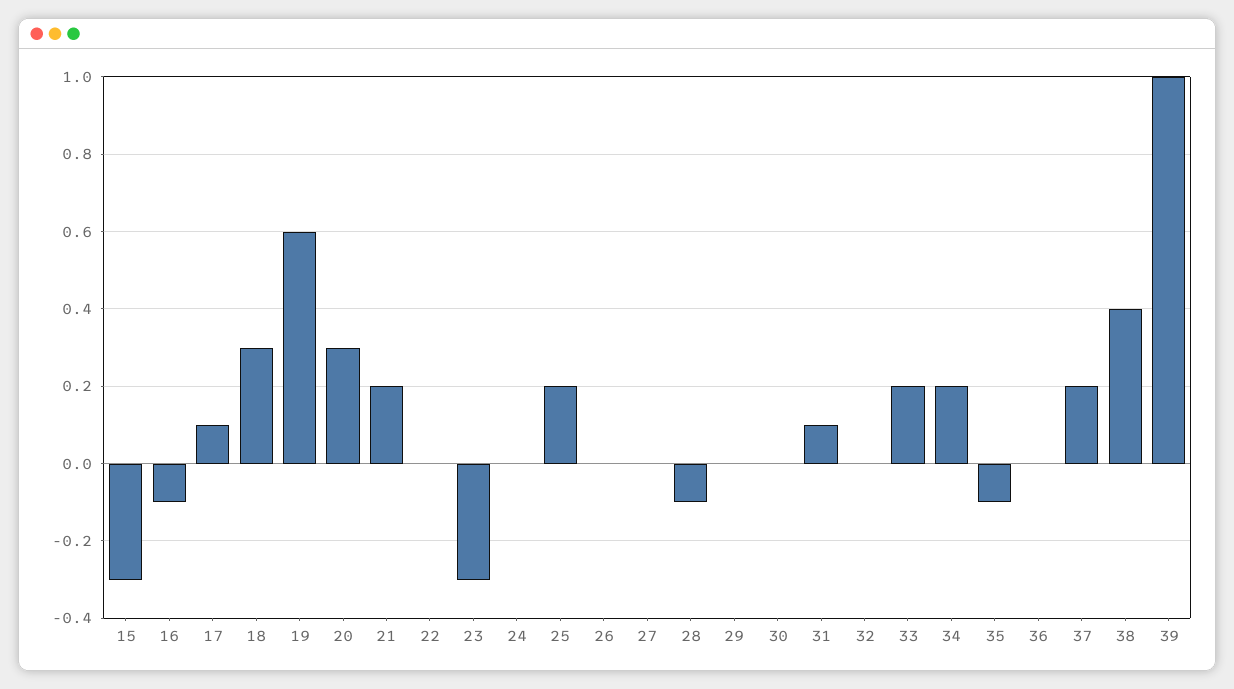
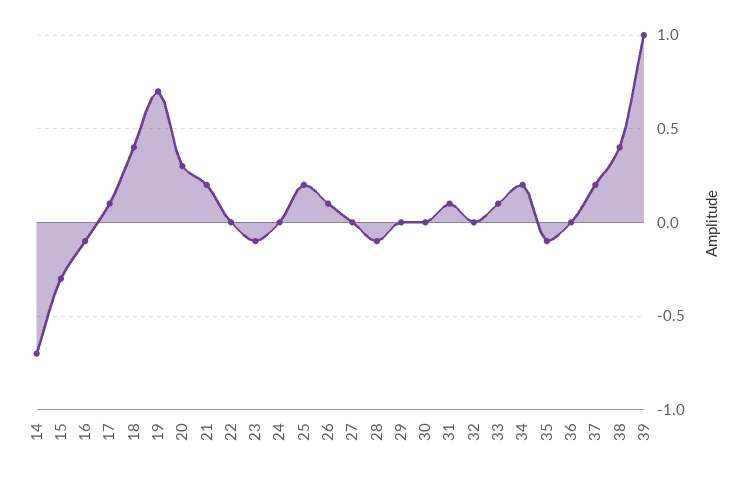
18: 0.3 -> 0.4
19: 0.6 -> 0.7
23: -0.3 -> -0.1
26: 0 -> 0.1
33: 0.2 -> 0.1
14: none -> -0.7

